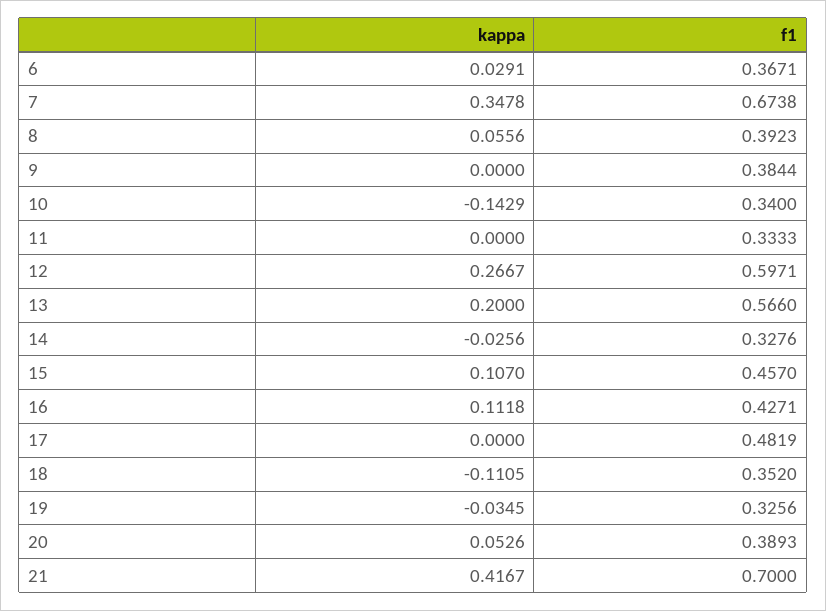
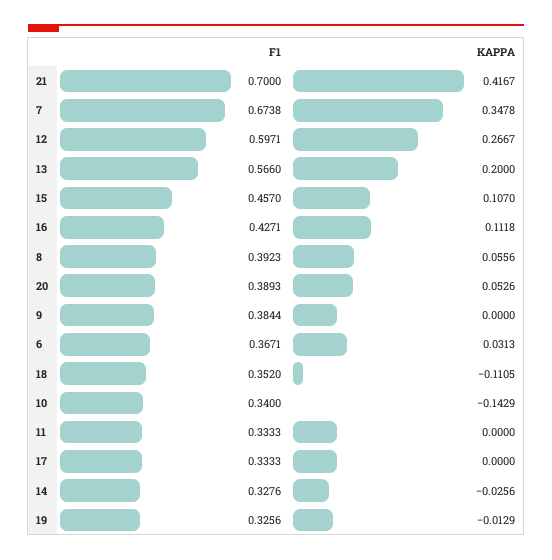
kappa, 6: 0.0291 -> 0.0313
f1, 17: 0.4819 -> 0.3333
kappa, 19: -0.0345 -> -0.0129

